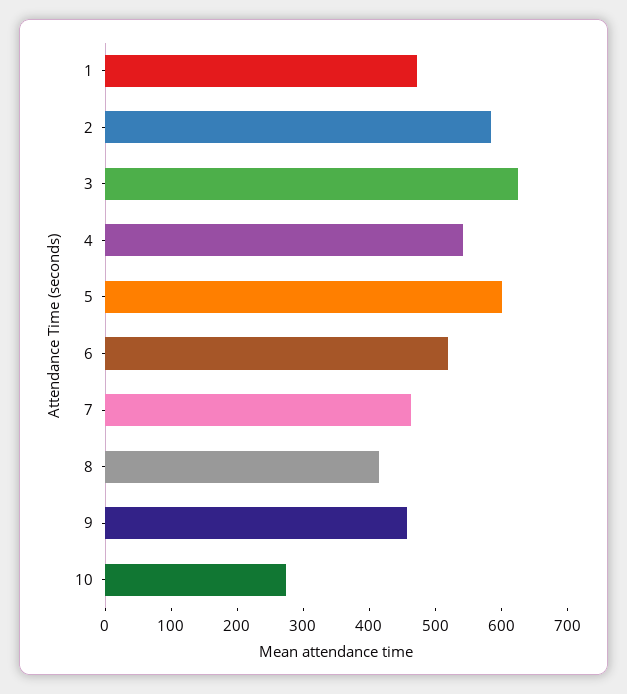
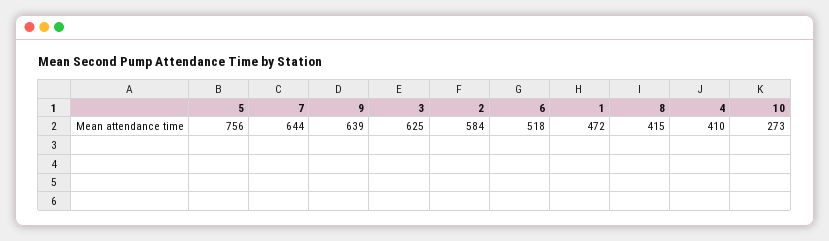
4: 540 -> 410
5: 600 -> 756
7: 460 -> 644
9: 460 -> 639

